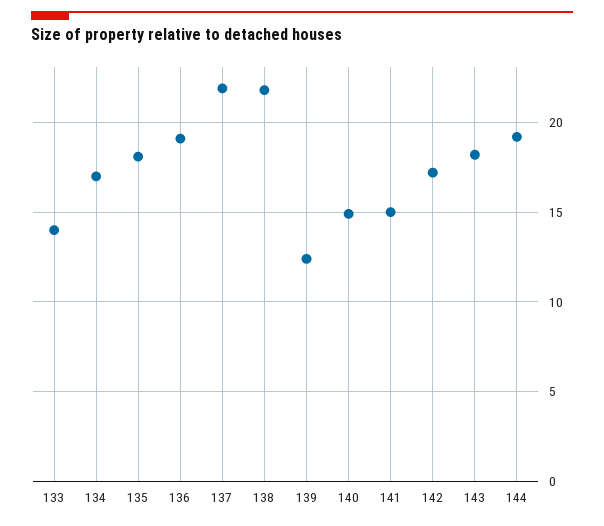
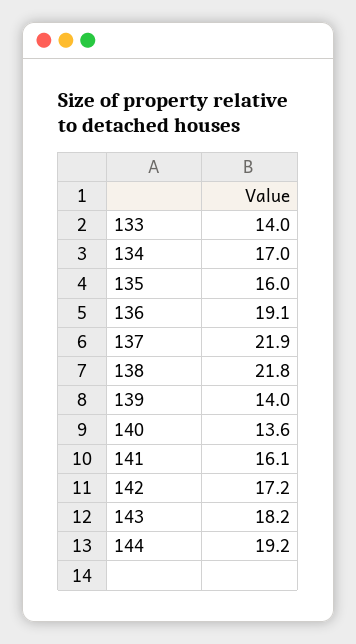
135: 18 -> 16
139: 12.5 -> 14
140: 15 -> 13.6
141: 15 -> 16.1

